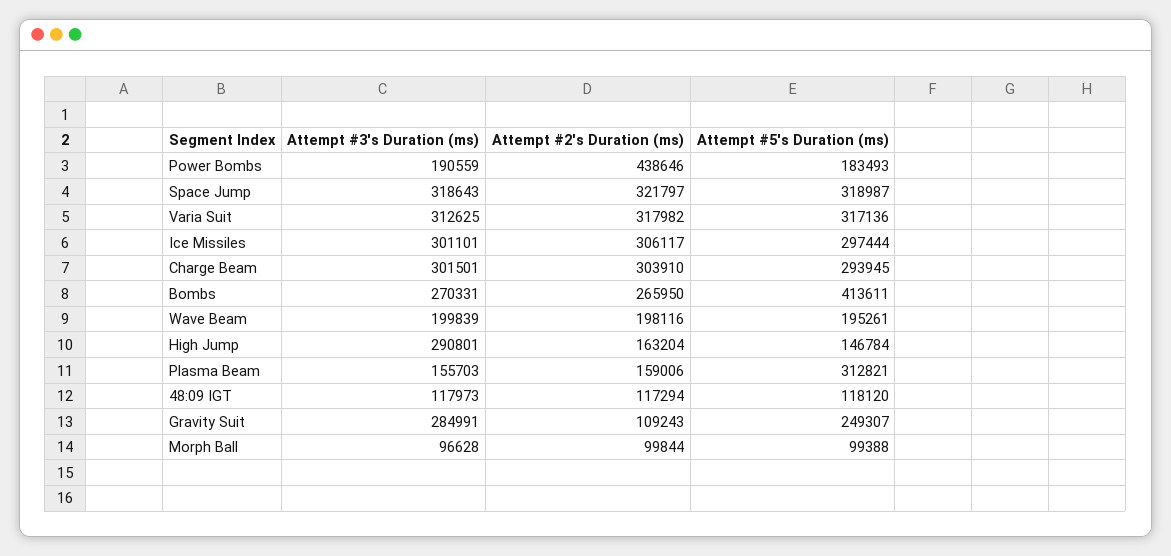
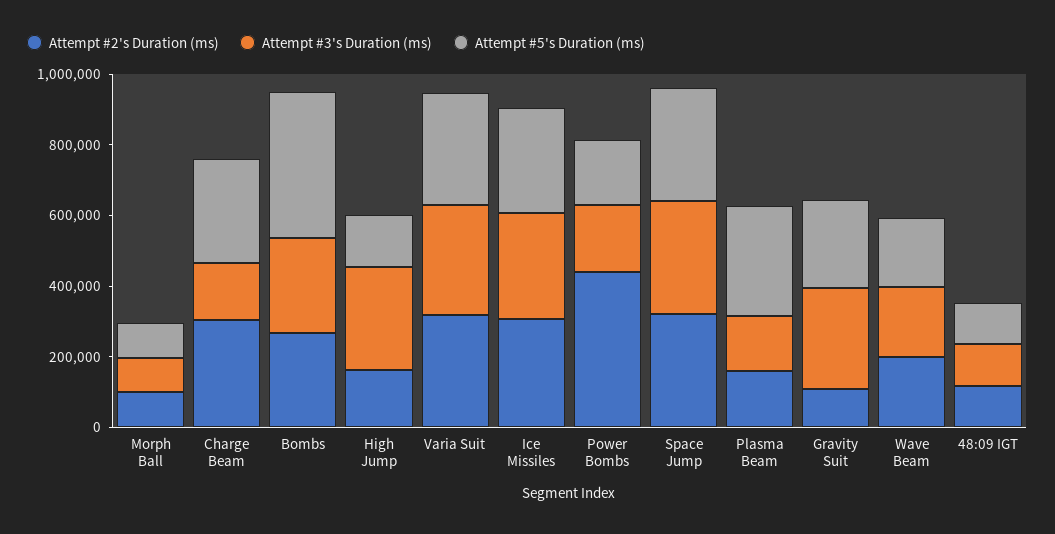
Attempt #3's Duration (ms), Charge Beam: 301501 -> 150000

